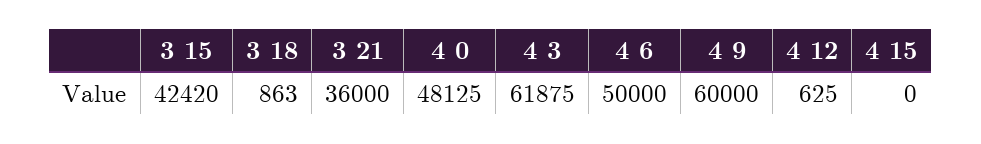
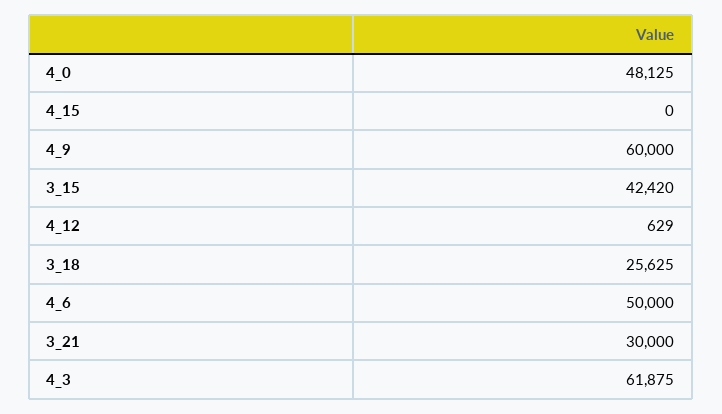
3 18: 863 -> 25625
3 21: 36000 -> 30000
4 12: 625 -> 629

